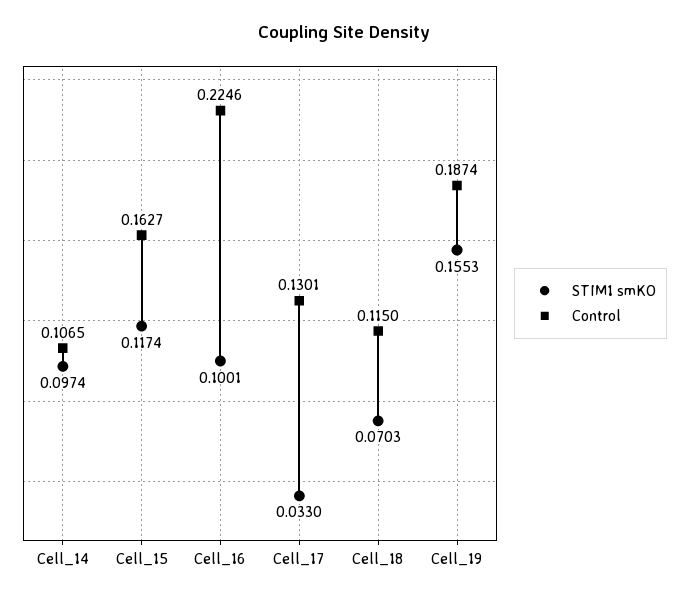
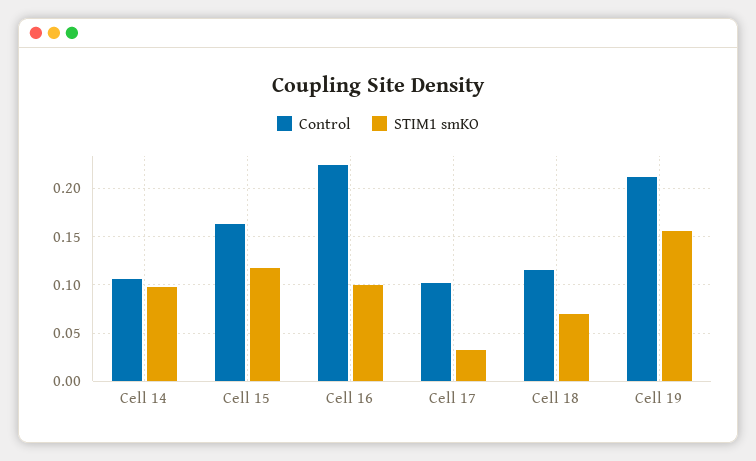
Control, Cell_17: 0.1301 -> 0.1
Control, Cell_19: 0.1874 -> 0.21

